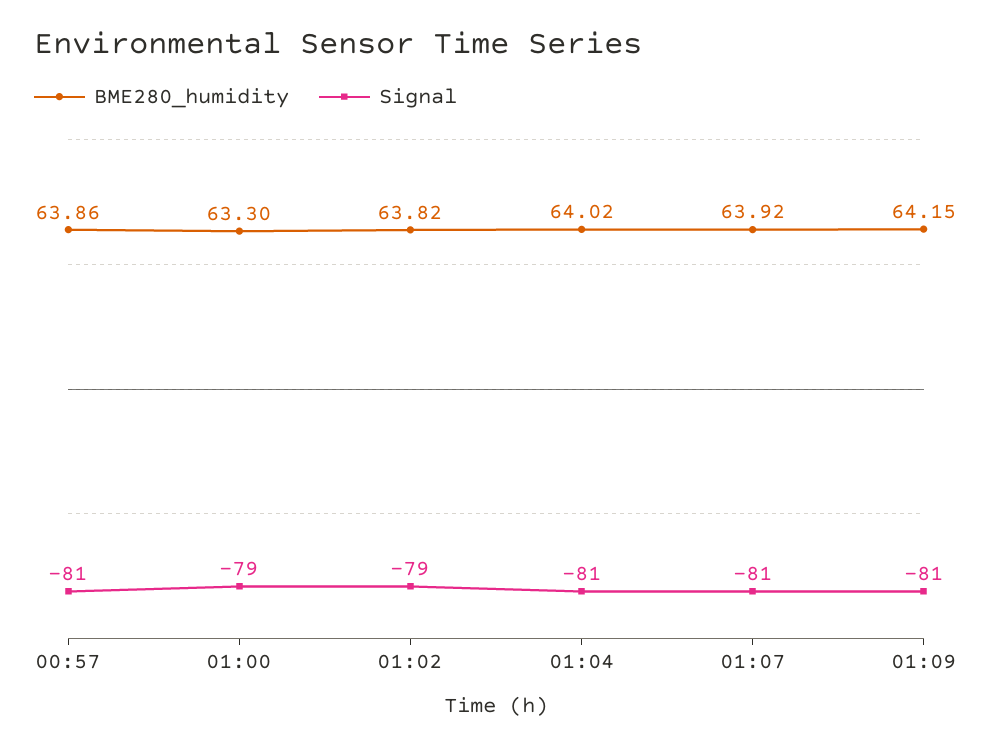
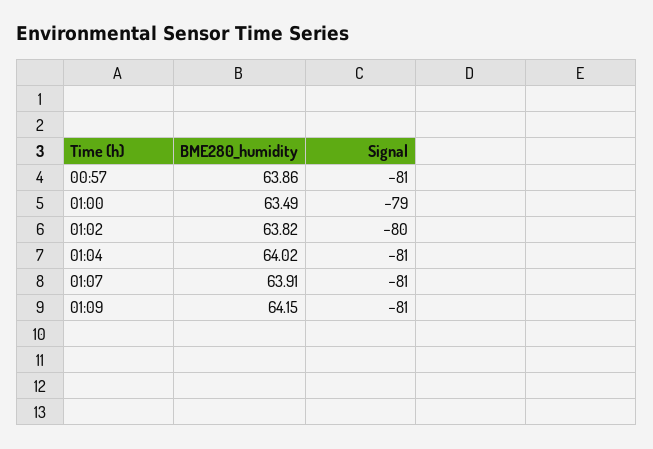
BME280_humidity, 01:00: 63.3 -> 63.49
Signal, 01:02: -79 -> -80
BME280_humidity, 01:07: 63.92 -> 63.91

